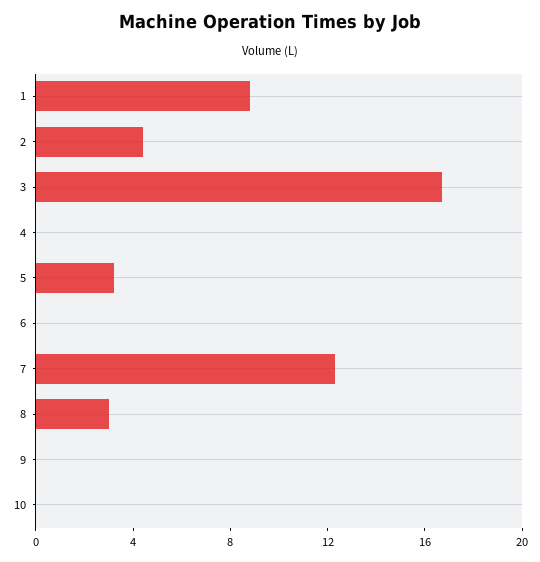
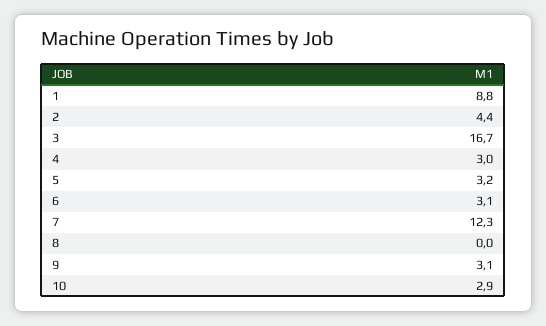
4: 0 -> 3
6: 0 -> 3.1
8: 3 -> 0
9: 0 -> 3.1
10: 0 -> 2.9

